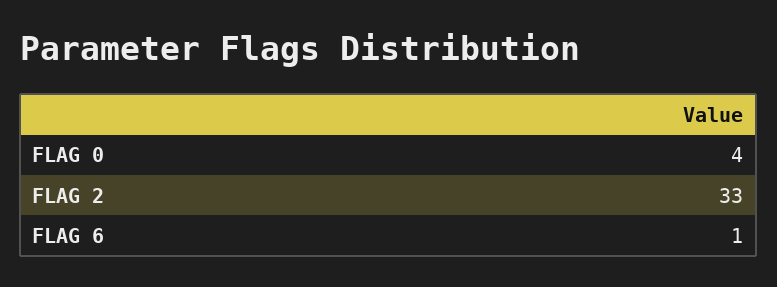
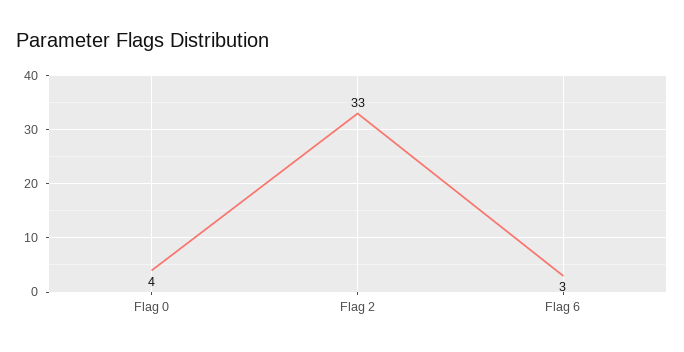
FLAG 6: 1 -> 3

